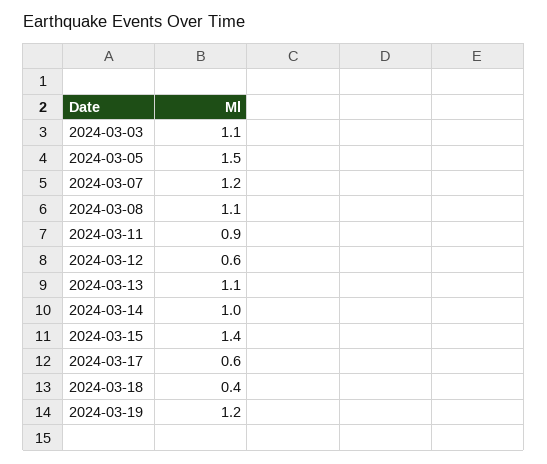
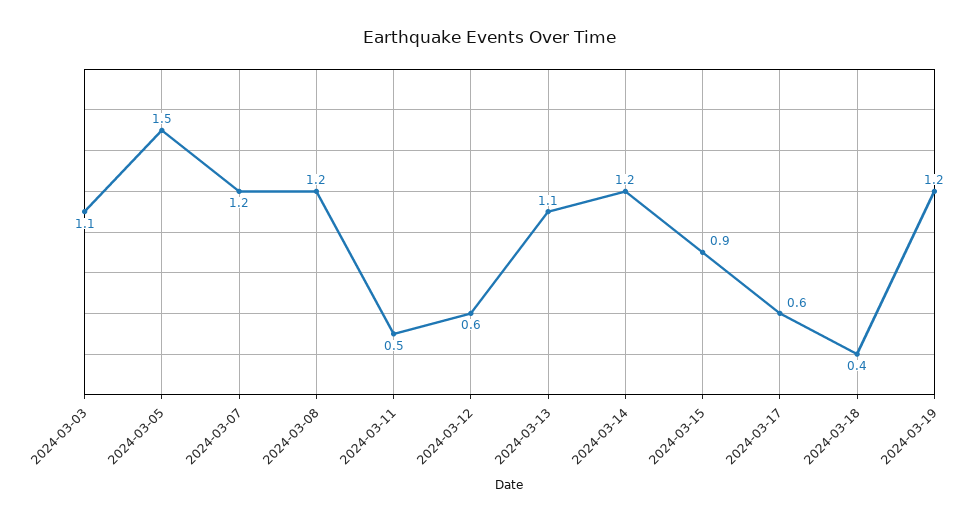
2024-03-08: 1.1 -> 1.2
2024-03-11: 0.9 -> 0.5
2024-03-14: 1 -> 1.2
2024-03-15: 1.4 -> 0.9

